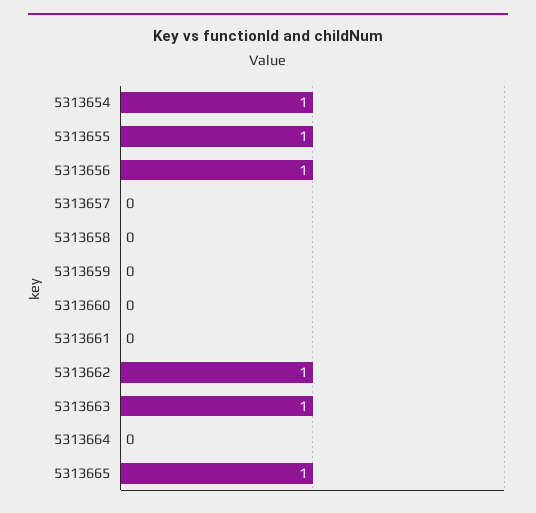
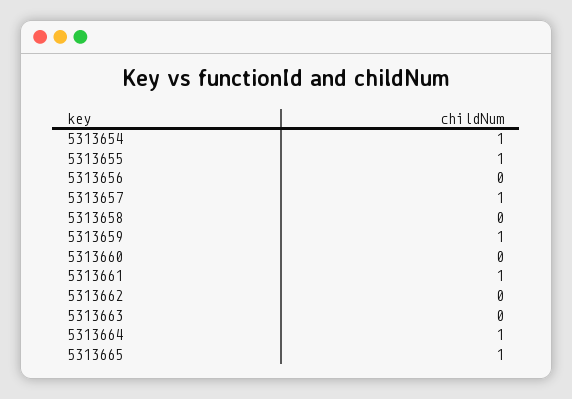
5313656: 1 -> 0
5313657: 0 -> 1
5313659: 0 -> 1
5313661: 0 -> 1
5313662: 1 -> 0
5313663: 1 -> 0
5313664: 0 -> 1

